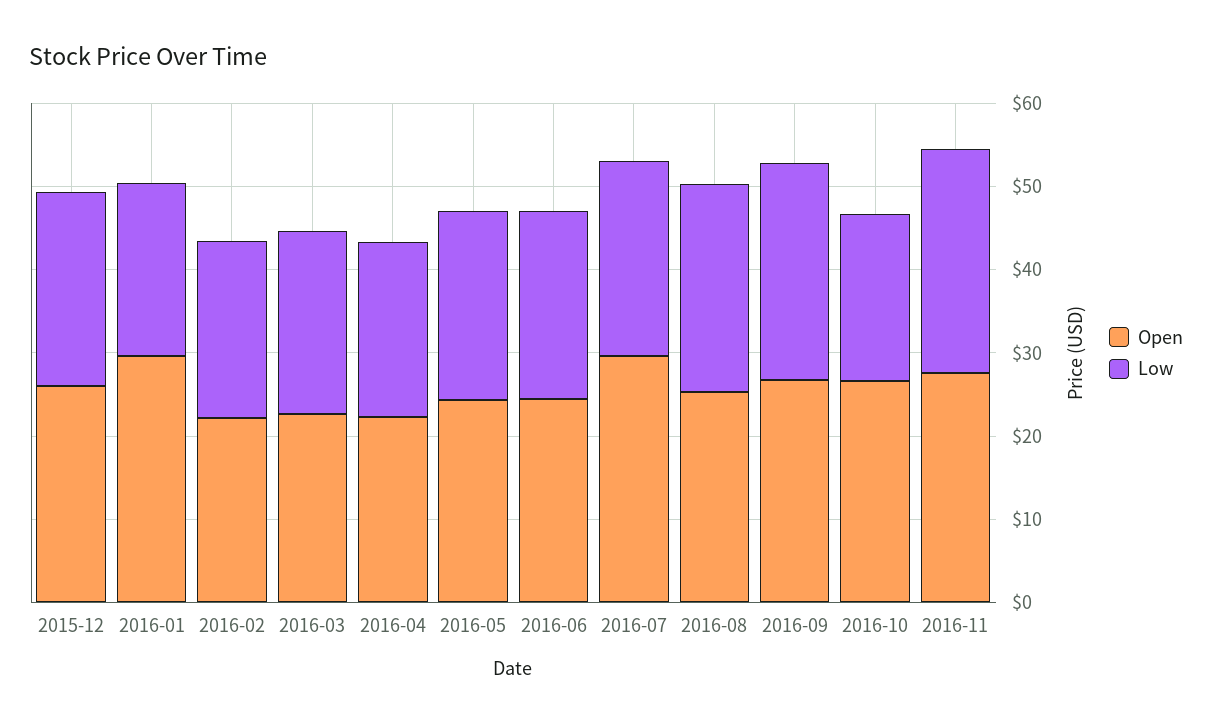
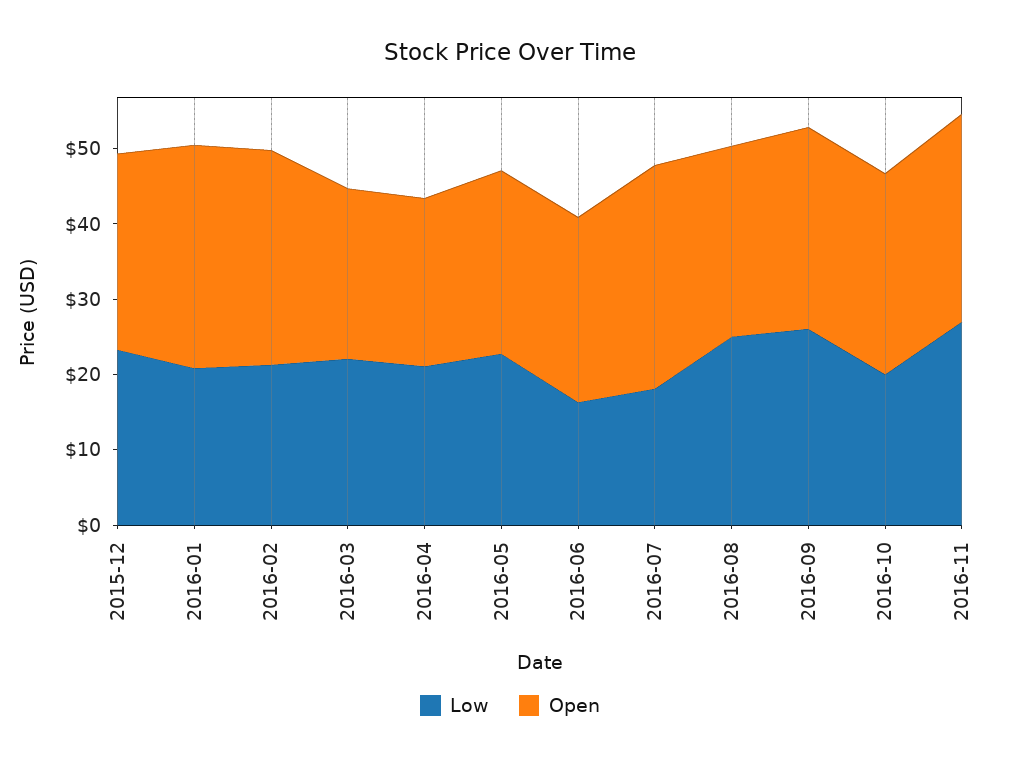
Open, 2016-02: 22 -> 28
Low, 2016-06: 22 -> 16
Low, 2016-07: 24 -> 18

